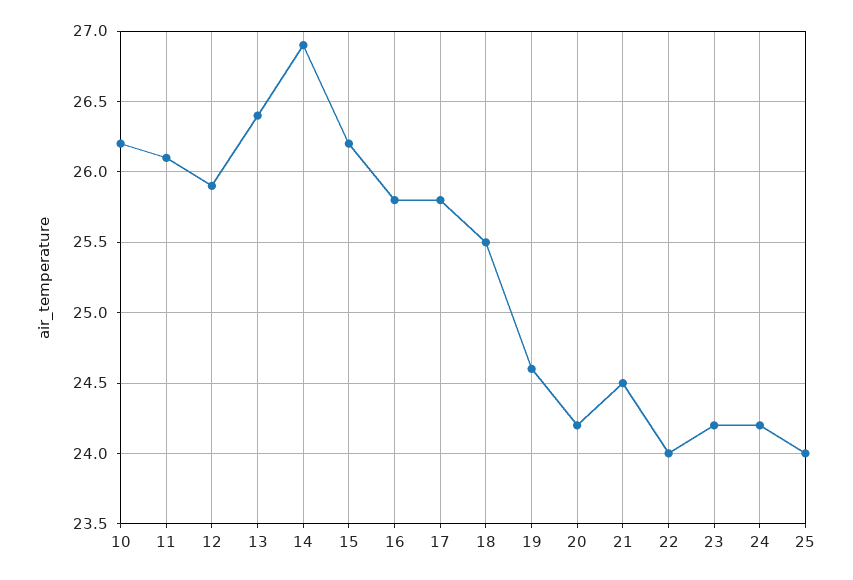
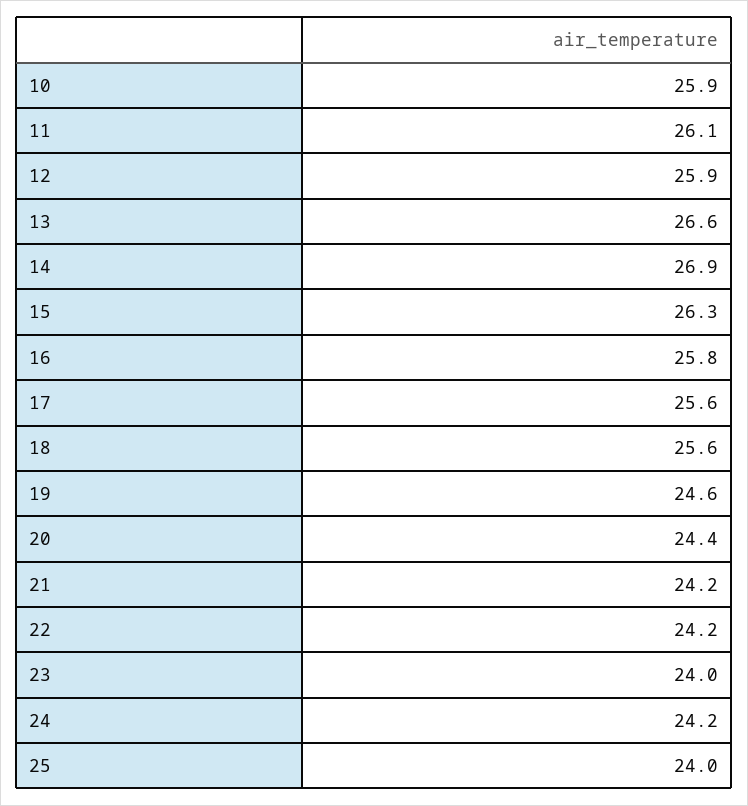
10: 26.2 -> 25.9
13: 26.4 -> 26.6
15: 26.2 -> 26.3
17: 25.8 -> 25.6
18: 25.5 -> 25.6
20: 24.2 -> 24.4
21: 24.5 -> 24.2
22: 24 -> 24.2
23: 24.2 -> 24

